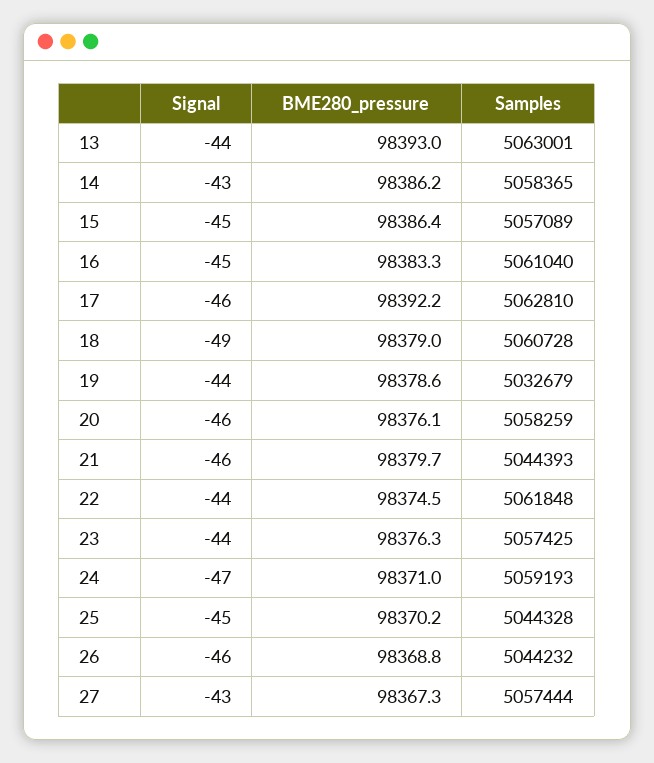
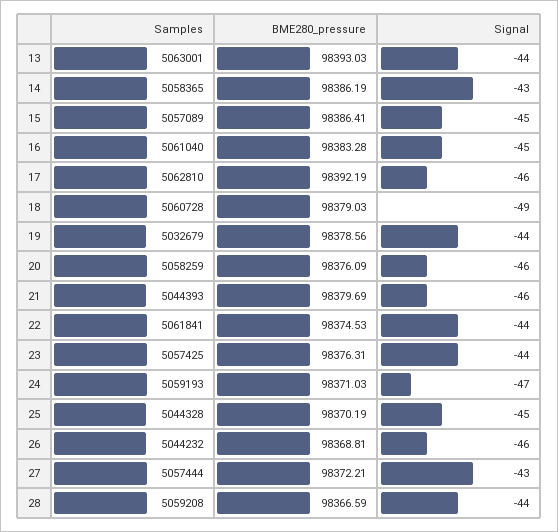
Samples, 22: 5061848 -> 5061841
BME280_pressure, 27: 98367.3 -> 98372.21
Samples, 28: none -> 5059208
BME280_pressure, 28: none -> 98366.59
Signal, 28: none -> -44

